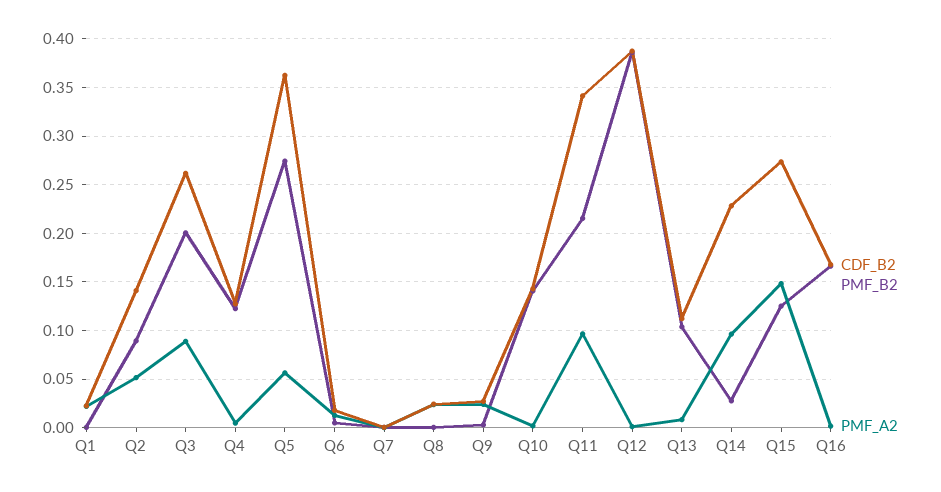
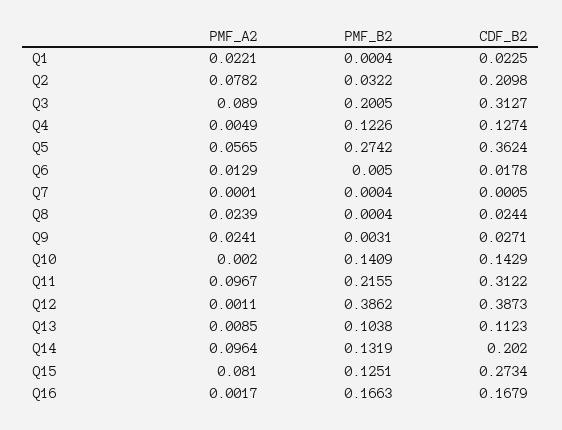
CDF_B2, Q2: 0.14 -> 0.2098
PMF_B2, Q2: 0.09 -> 0.0322
PMF_A2, Q2: 0.05 -> 0.0782
CDF_B2, Q3: 0.26 -> 0.3127
CDF_B2, Q11: 0.34 -> 0.3122
CDF_B2, Q14: 0.23 -> 0.202
PMF_B2, Q14: 0.03 -> 0.1319
PMF_A2, Q15: 0.15 -> 0.081

